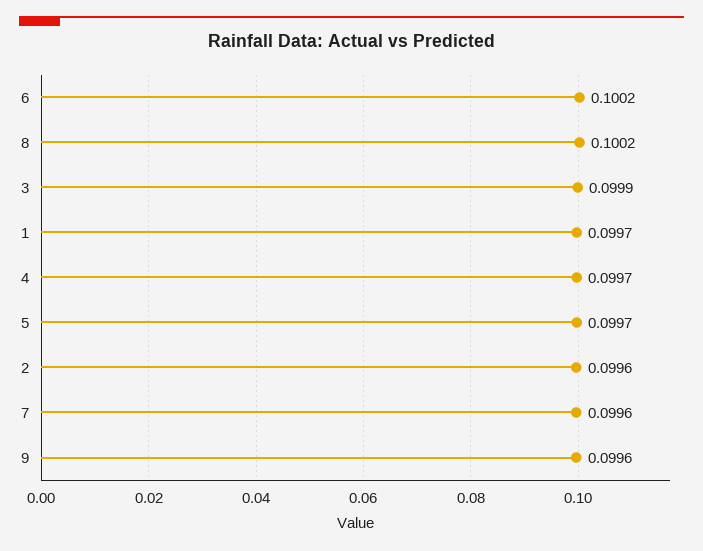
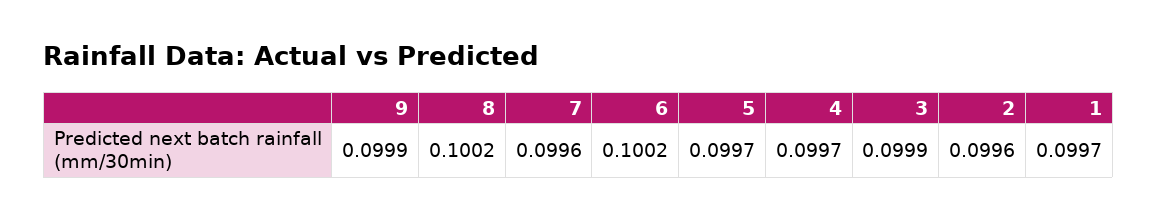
9: 0.0996 -> 0.0999

